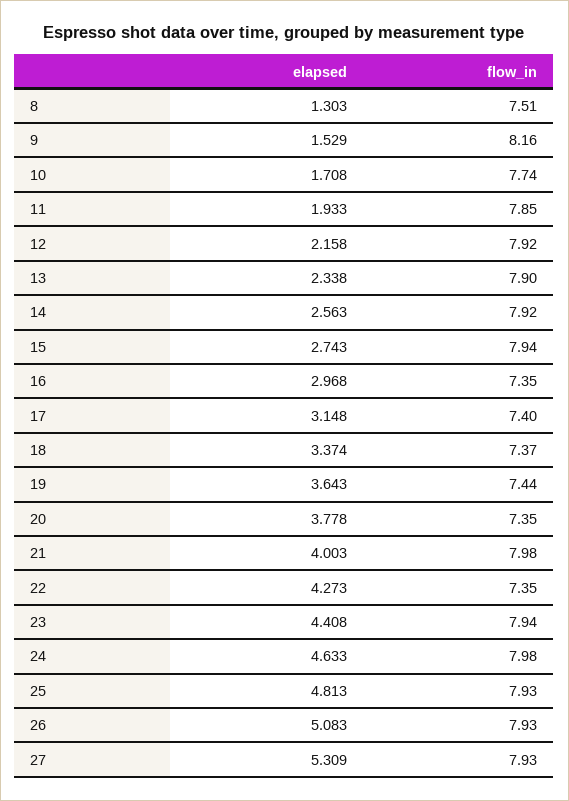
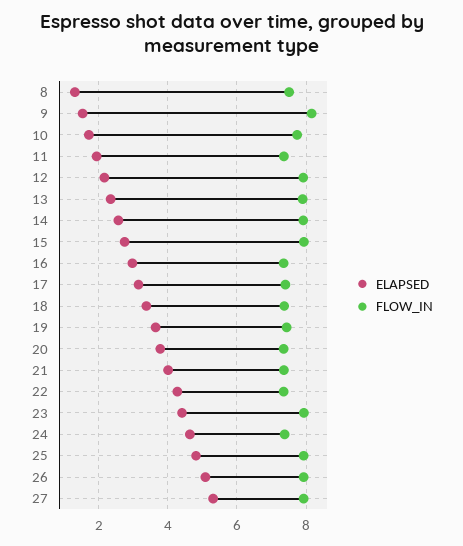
flow_in, 11: 7.85 -> 7.4
flow_in, 21: 7.98 -> 7.4
flow_in, 24: 7.98 -> 7.4

